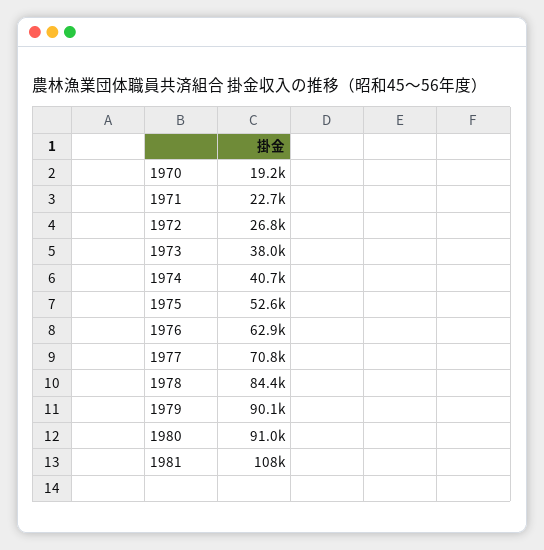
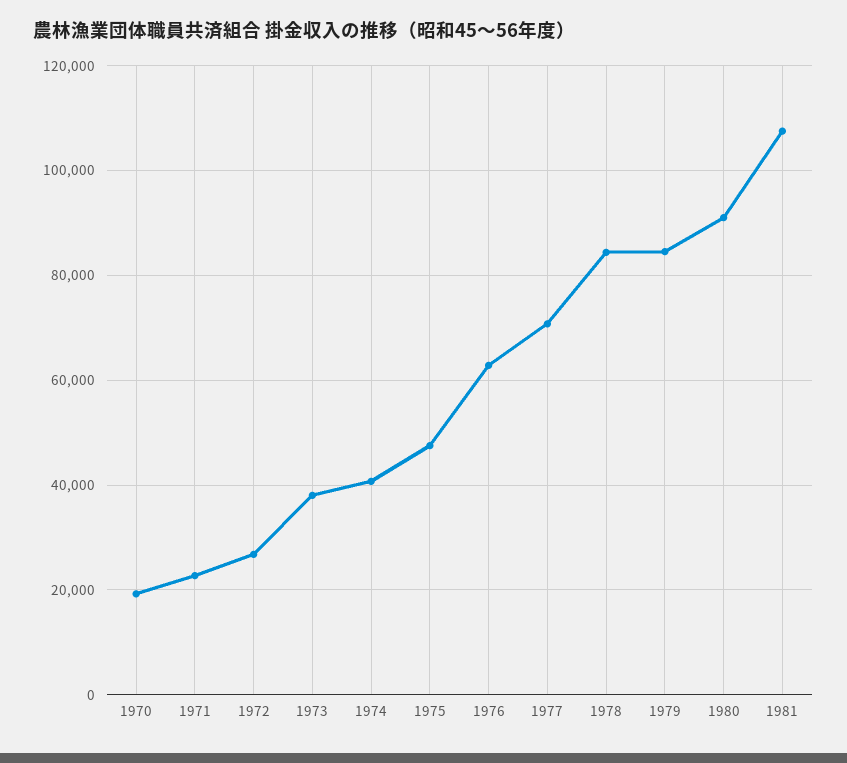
1975: 52600 -> 48000
1979: 90100 -> 84000

